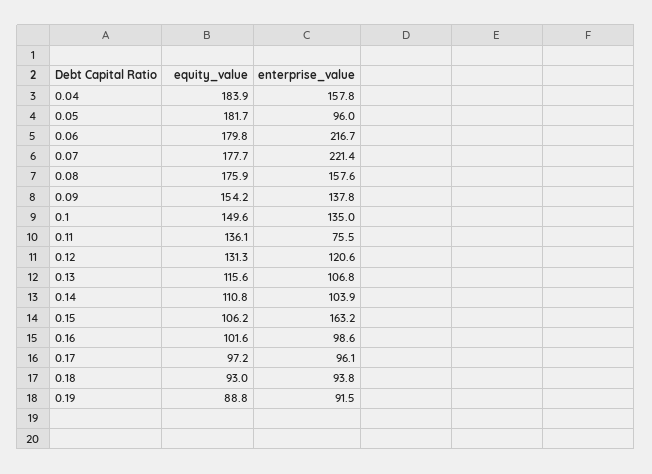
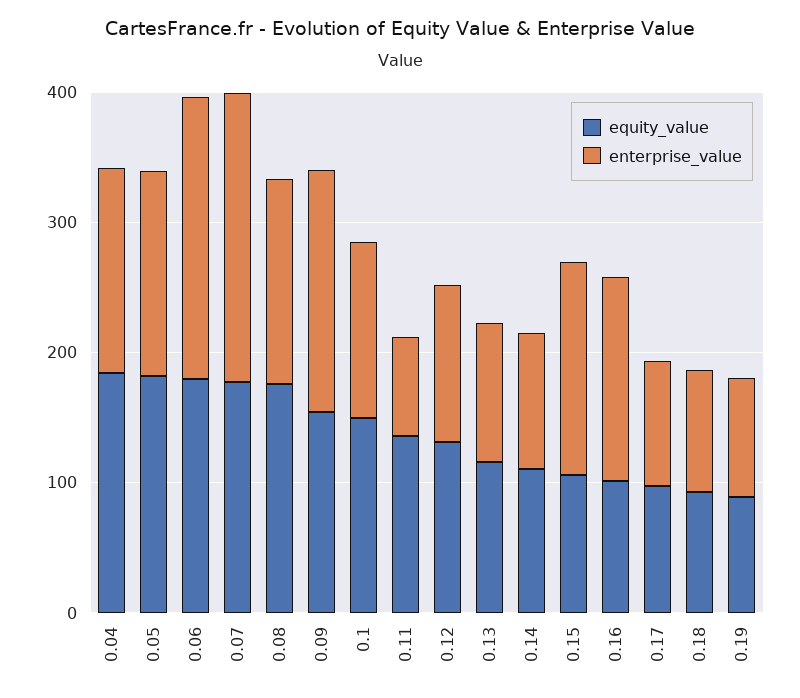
enterprise_value, 0.05: 96 -> 160
enterprise_value, 0.09: 137.8 -> 180
enterprise_value, 0.16: 98.6 -> 160

